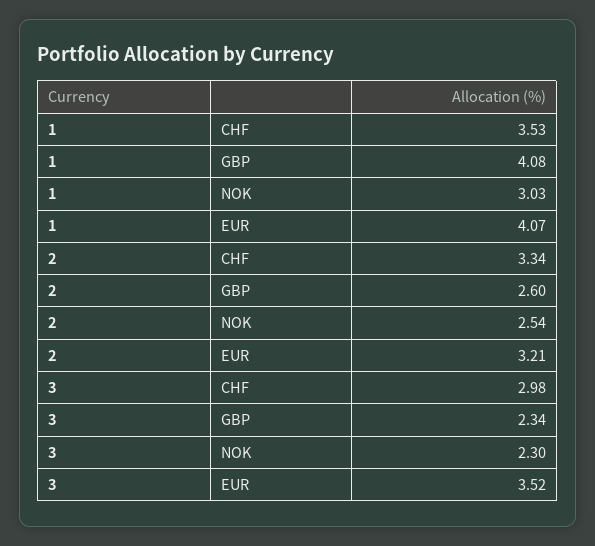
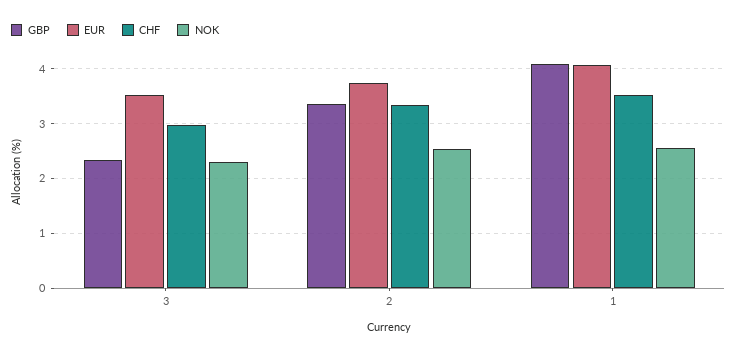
NOK, 1: 3.03 -> 2.6
GBP, 2: 2.6 -> 3.4
EUR, 2: 3.21 -> 3.8

